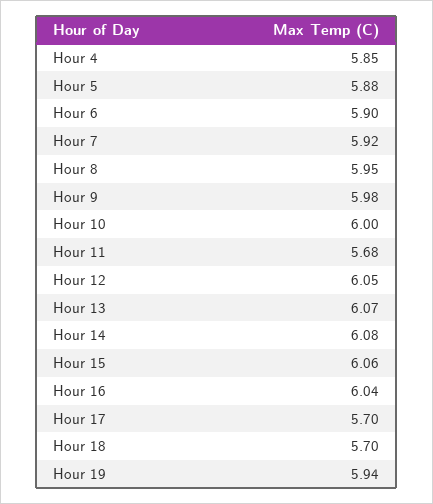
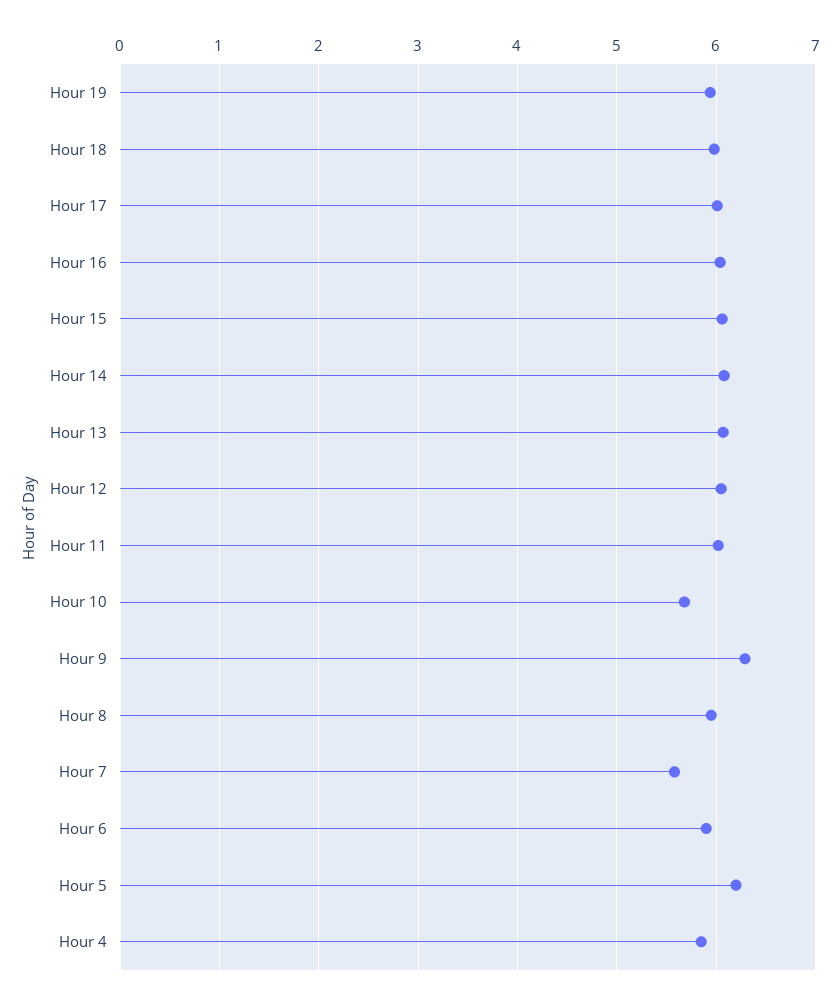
Hour 5: 5.88 -> 6.2
Hour 7: 5.92 -> 5.6
Hour 9: 5.98 -> 6.3
Hour 10: 6 -> 5.7
Hour 11: 5.68 -> 6
Hour 17: 5.7 -> 6
Hour 18: 5.7 -> 6

